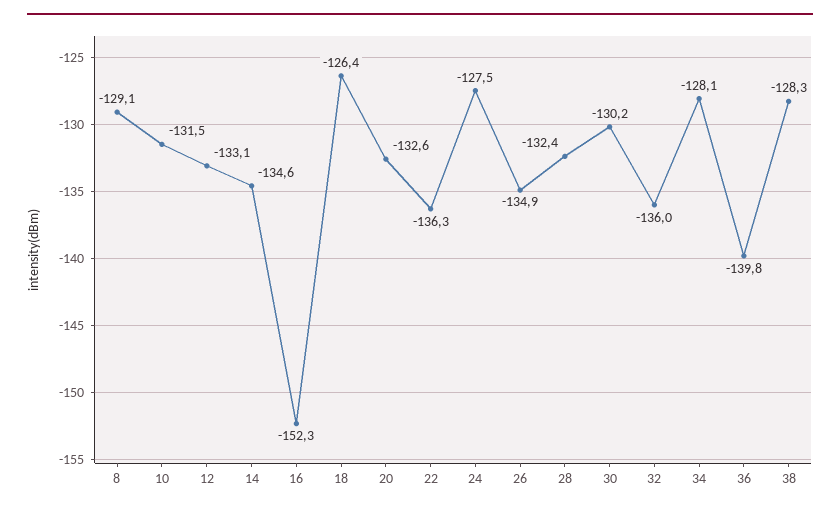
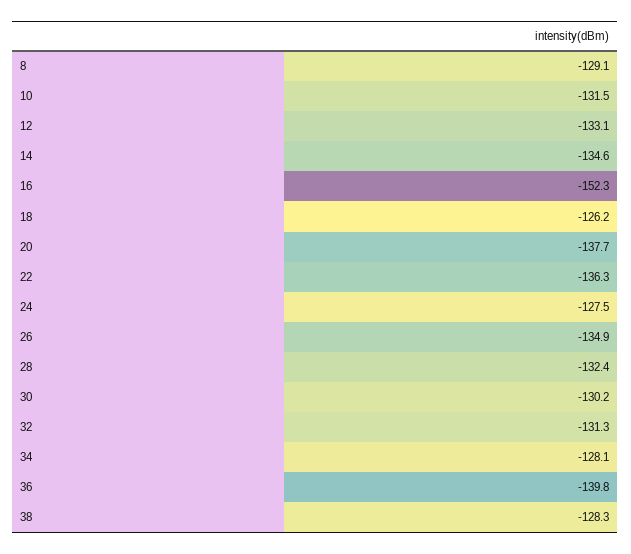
18: -126.4 -> -126.2
20: -132.6 -> -137.7
32: -136 -> -131.3

